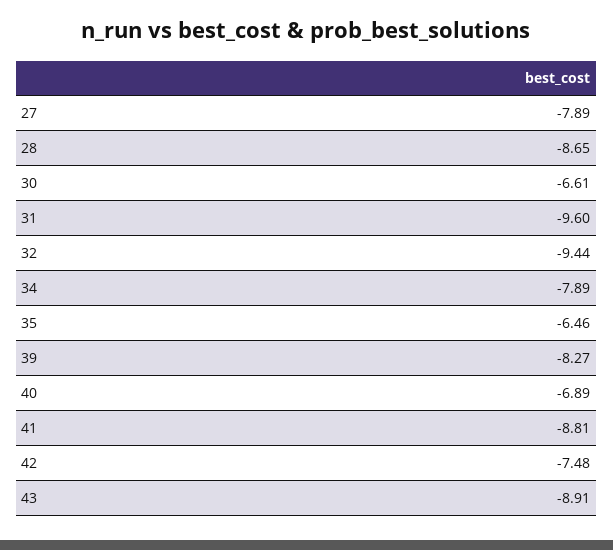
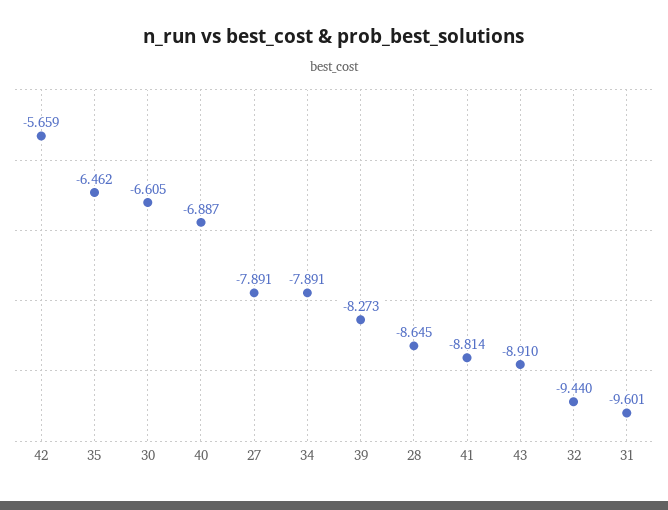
42: -7.48 -> -5.659

